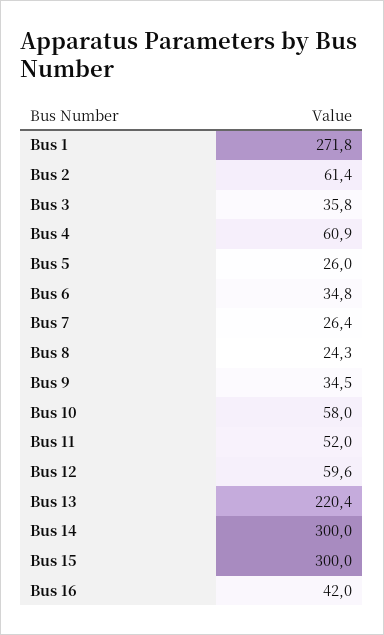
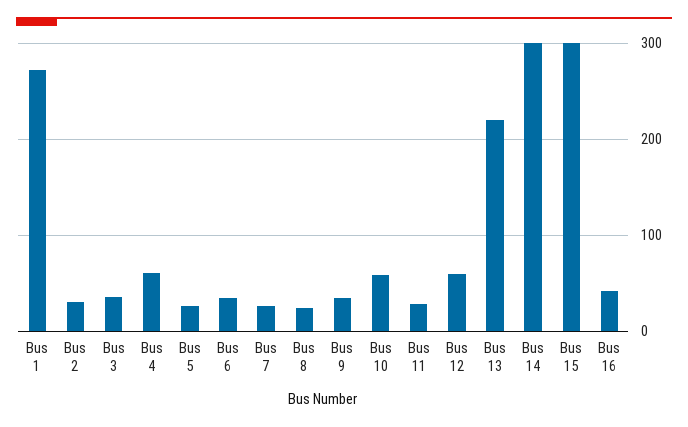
Bus 2: 61.4 -> 30
Bus 11: 52 -> 30

